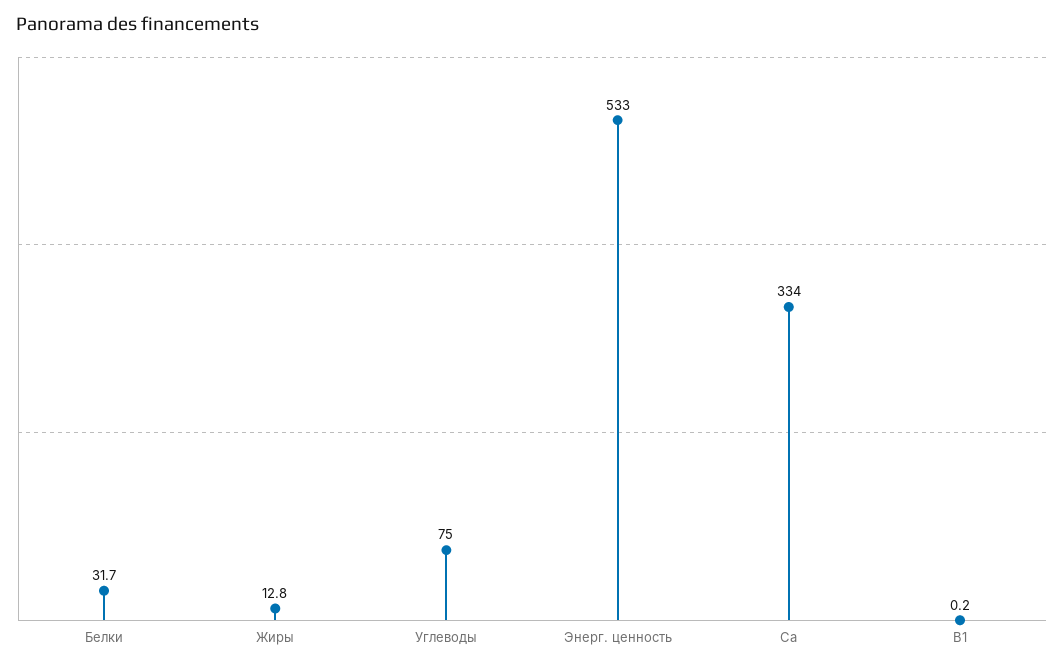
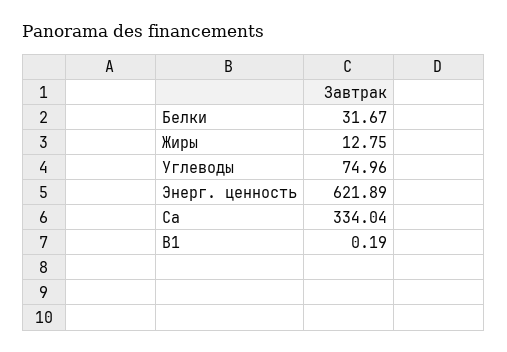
Энерг. ценность: 533 -> 621.89

